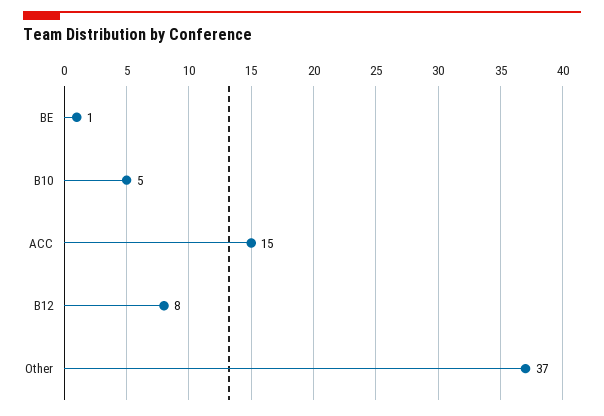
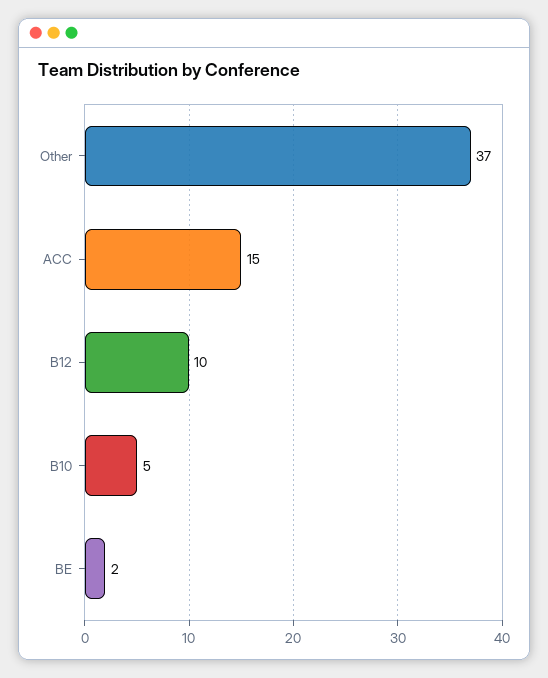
BE: 1 -> 2
B12: 8 -> 10

